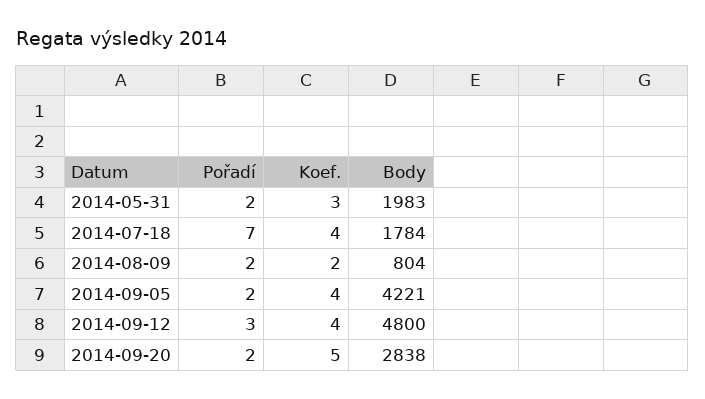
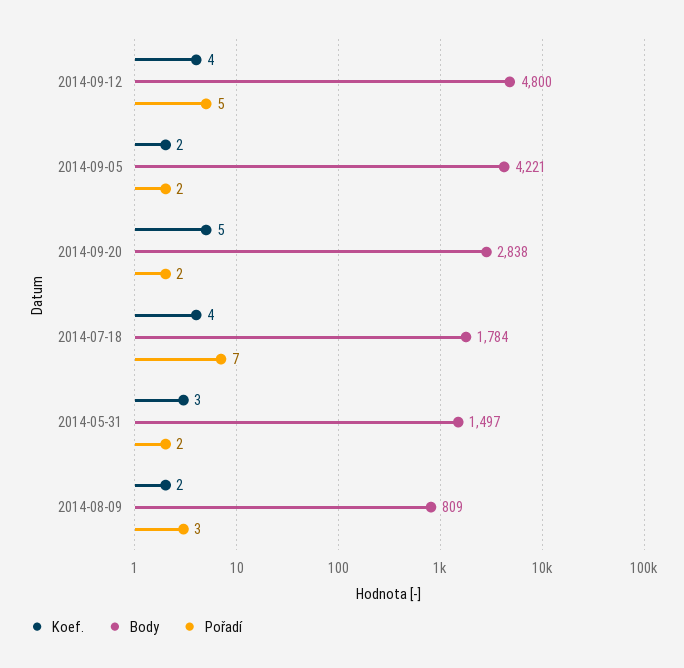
Body, 2014-05-31: 1983 -> 1497
Pořadí, 2014-08-09: 2 -> 3
Body, 2014-08-09: 804 -> 809
Koef., 2014-09-05: 4 -> 2
Pořadí, 2014-09-12: 3 -> 5

